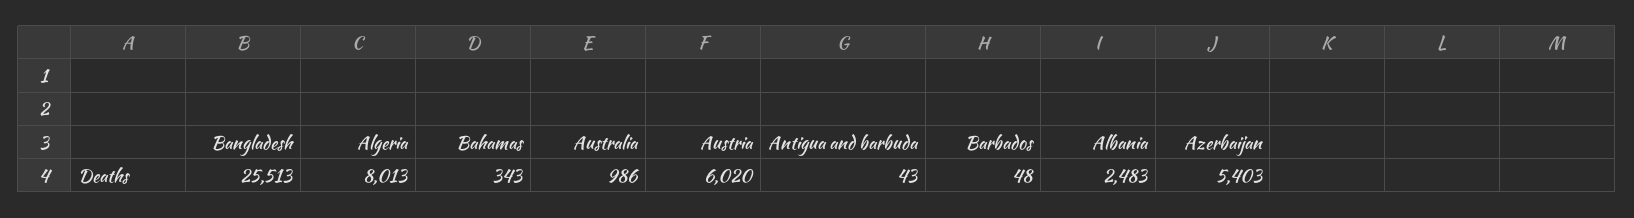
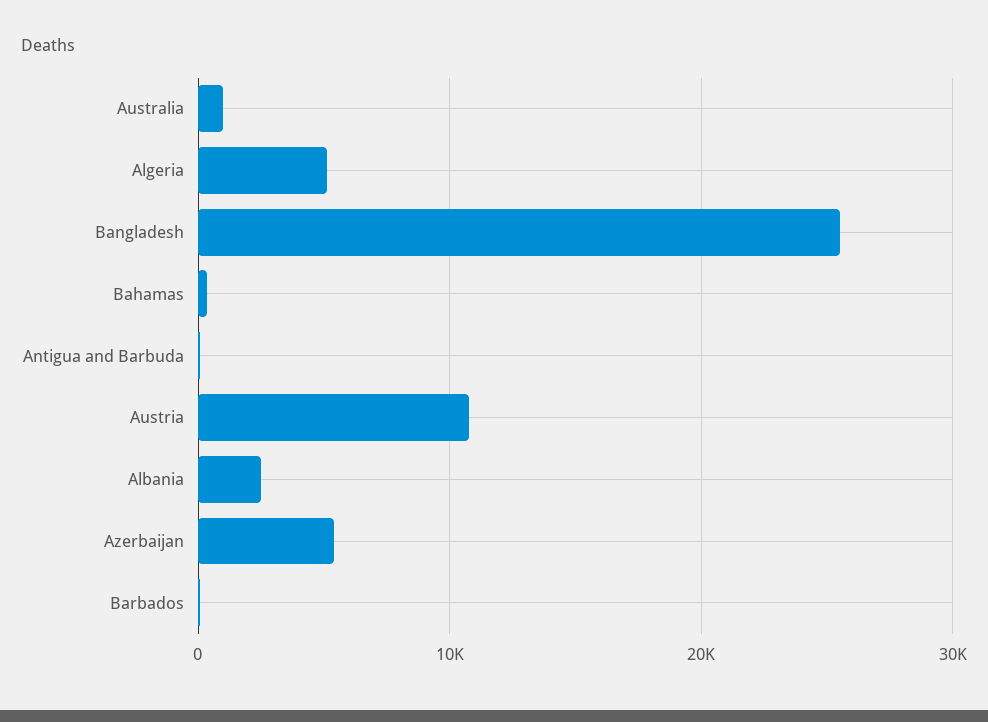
Algeria: 8013 -> 5000
Austria: 6020 -> 11000

